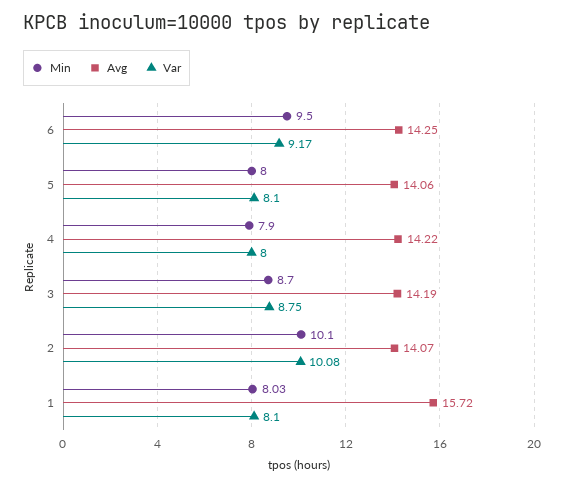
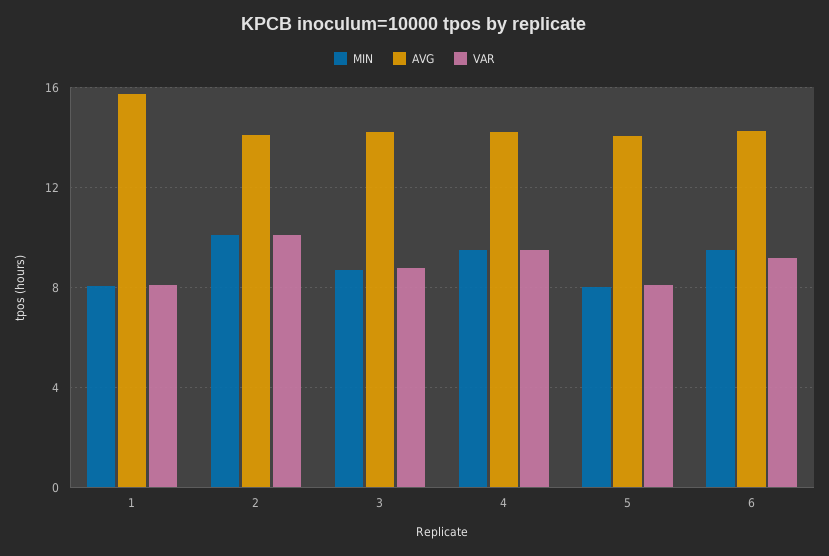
Min, 4: 7.9 -> 9.5
Var, 4: 8 -> 9.5

